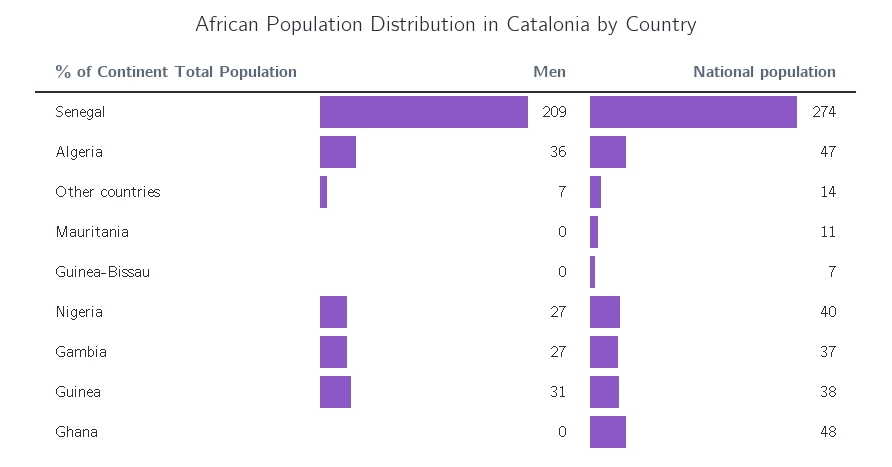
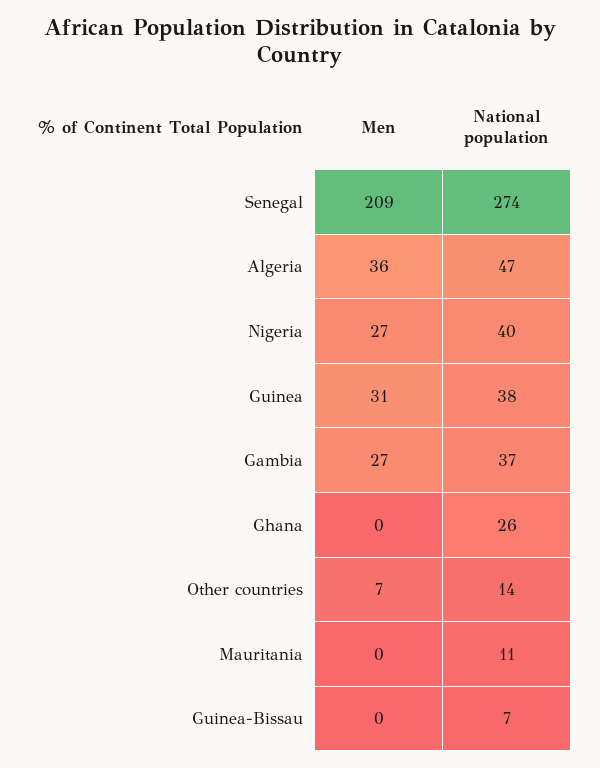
National population, Ghana: 48 -> 26

